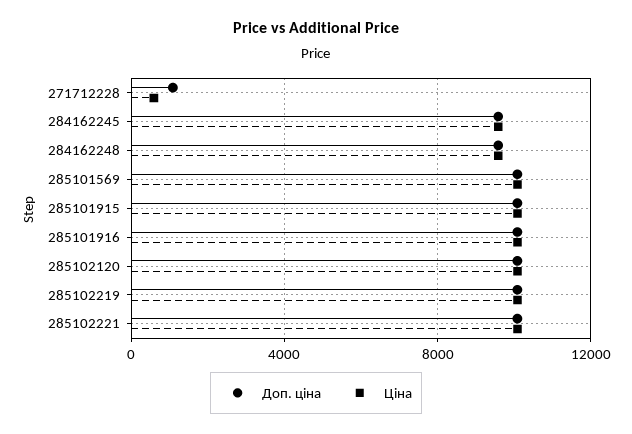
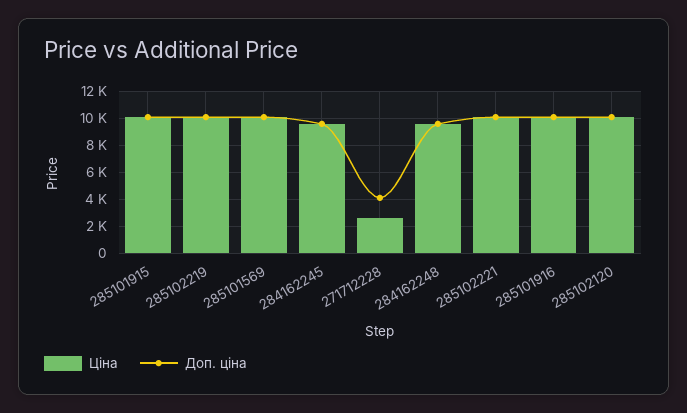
Доп. ціна, 271712228: 1000 -> 4000
Ціна, 271712228: 500 -> 2500

